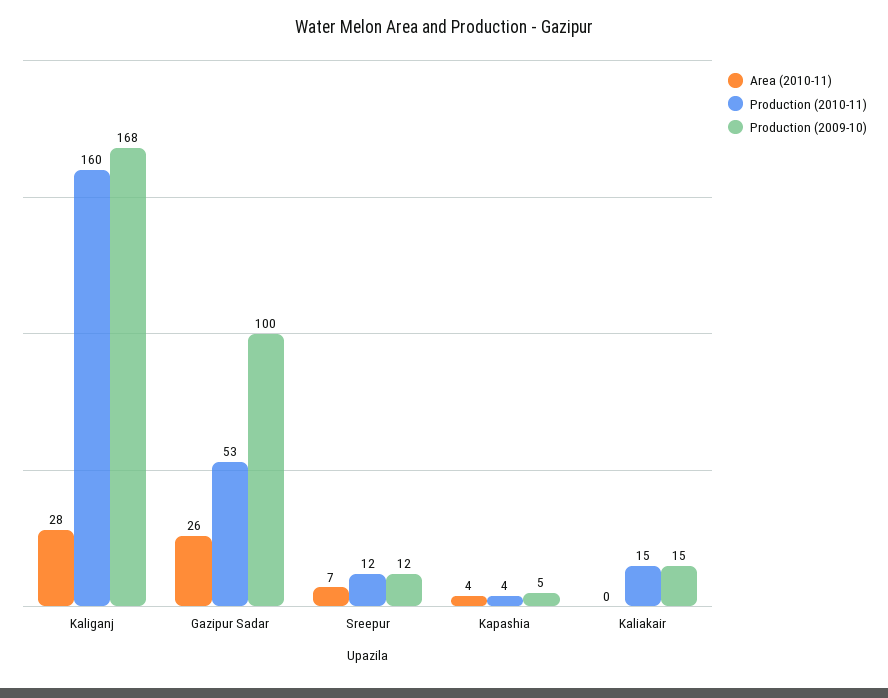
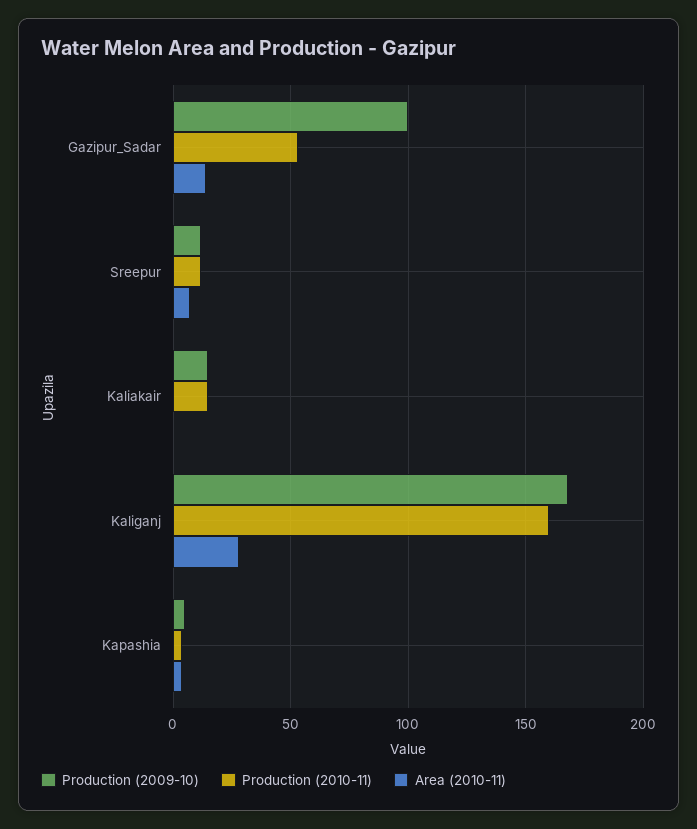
Area (2010-11), Gazipur Sadar: 26 -> 15

